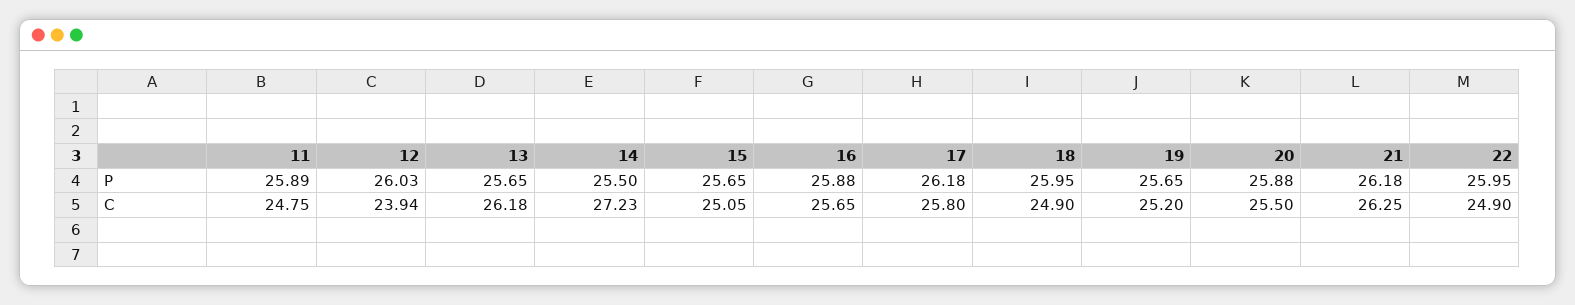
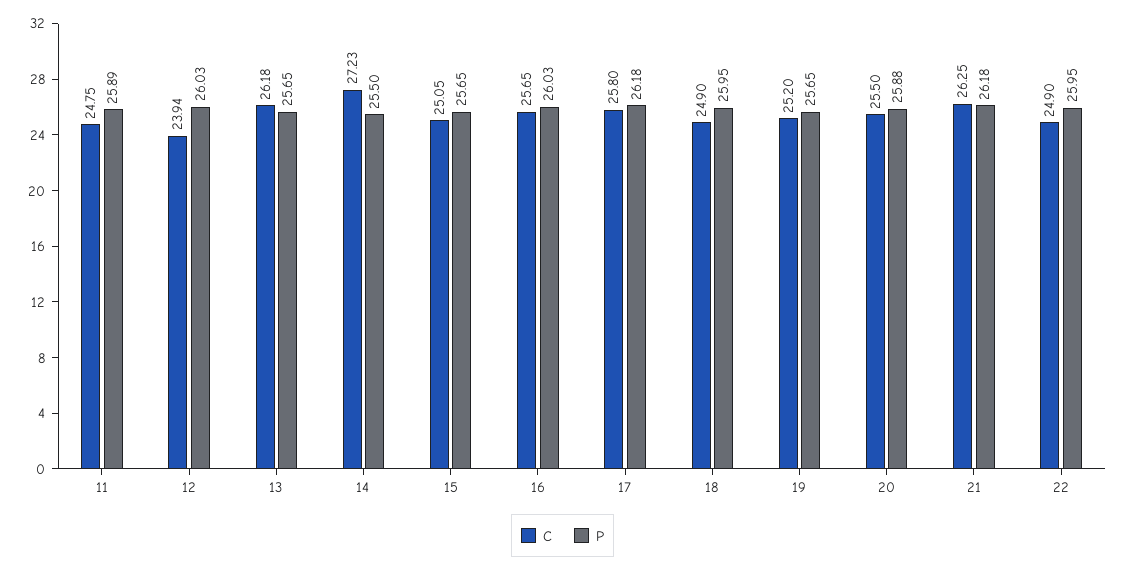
P, 16: 25.88 -> 26.03

